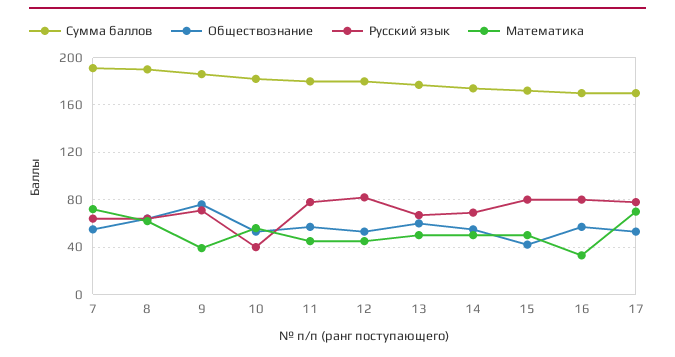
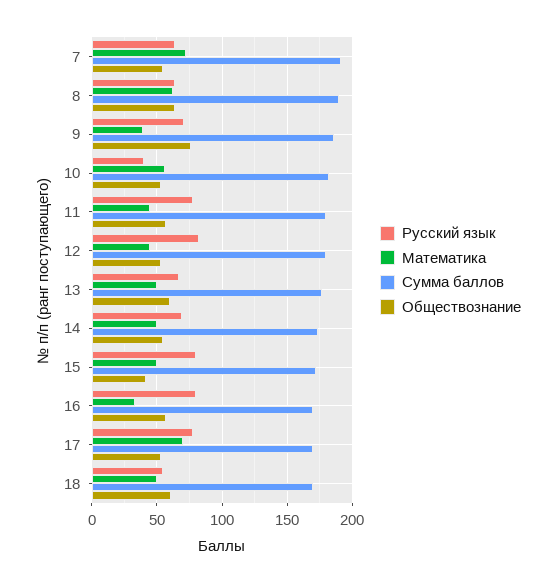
Русский язык, 18: none -> 55
Математика, 18: none -> 50
Сумма баллов, 18: none -> 170
Обществознание, 18: none -> 60

